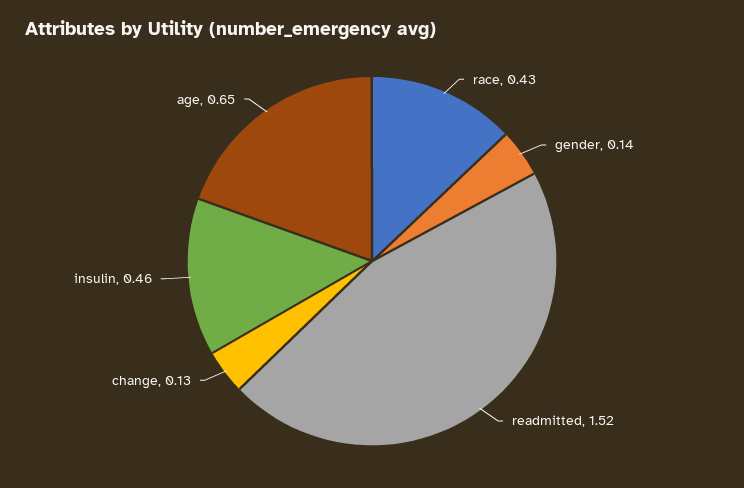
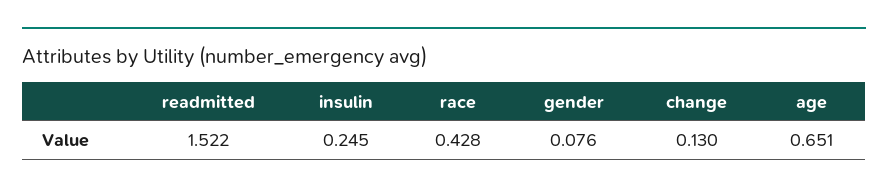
gender: 0.14 -> 0.076
insulin: 0.46 -> 0.245

